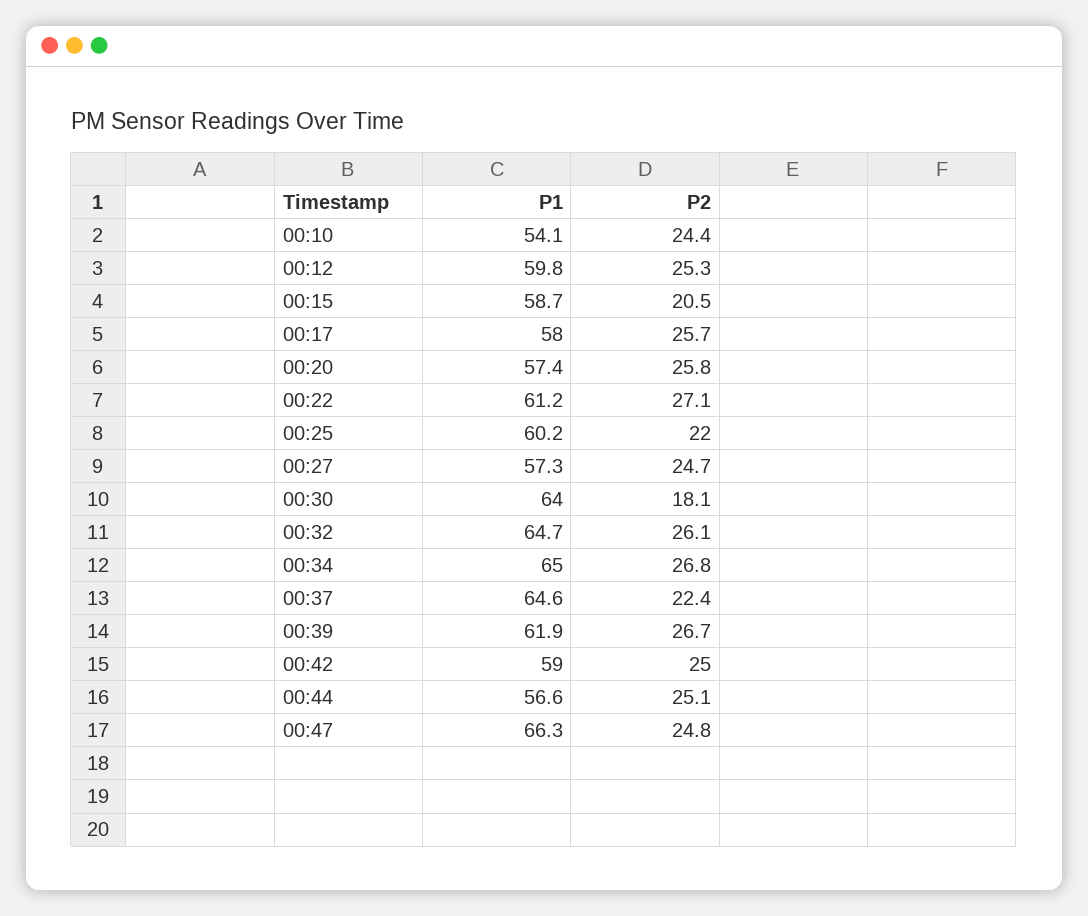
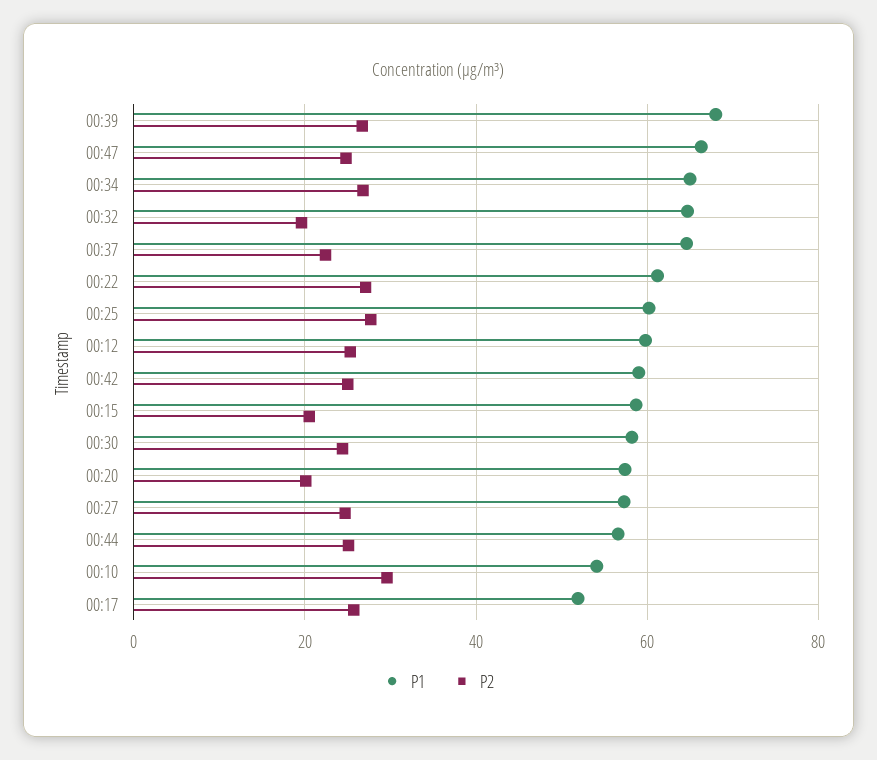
P2, 00:10: 24.4 -> 30
P1, 00:17: 58 -> 52
P2, 00:20: 25.8 -> 20
P2, 00:25: 22 -> 28
P1, 00:30: 64 -> 58
P2, 00:30: 18.1 -> 24
P2, 00:32: 26.1 -> 20
P1, 00:39: 61.9 -> 68

